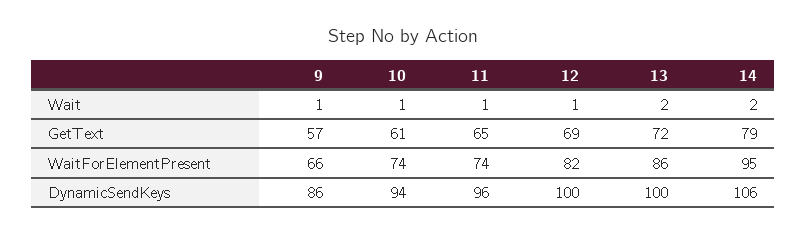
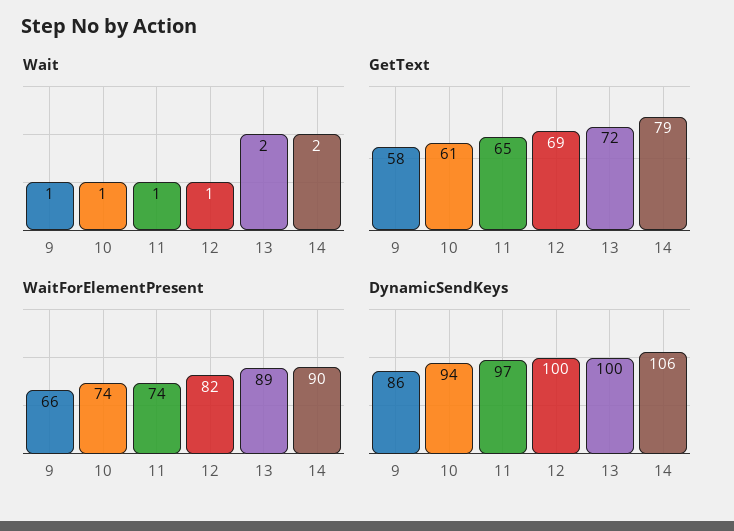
GetText, 9: 57 -> 58
WaitForElementPresent, 13: 86 -> 89
WaitForElementPresent, 14: 95 -> 90
DynamicSendKeys, 11: 96 -> 97

